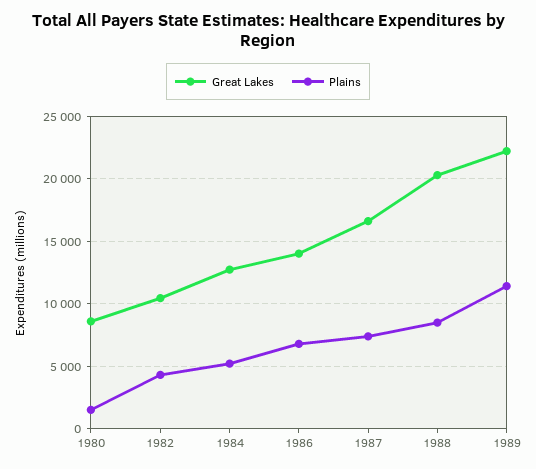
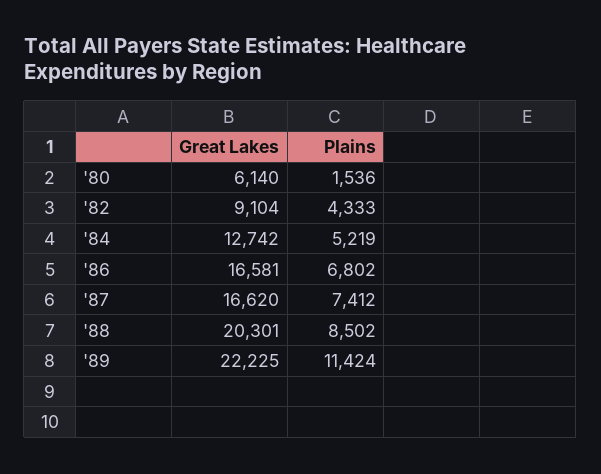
Great Lakes, 1980: 8500 -> 6140
Great Lakes, 1982: 10500 -> 9104
Great Lakes, 1986: 14000 -> 16581

